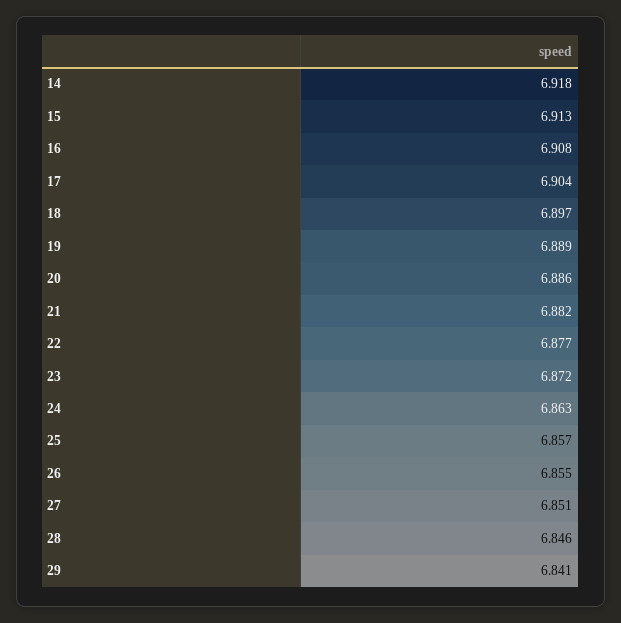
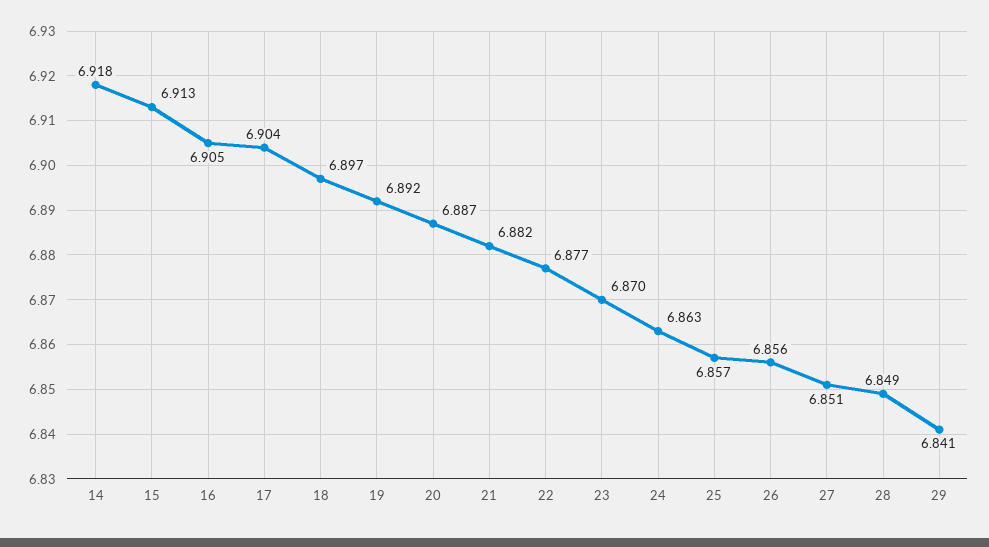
16: 6.908 -> 6.905
19: 6.889 -> 6.892
20: 6.886 -> 6.887
23: 6.872 -> 6.87
26: 6.855 -> 6.856
28: 6.846 -> 6.849

